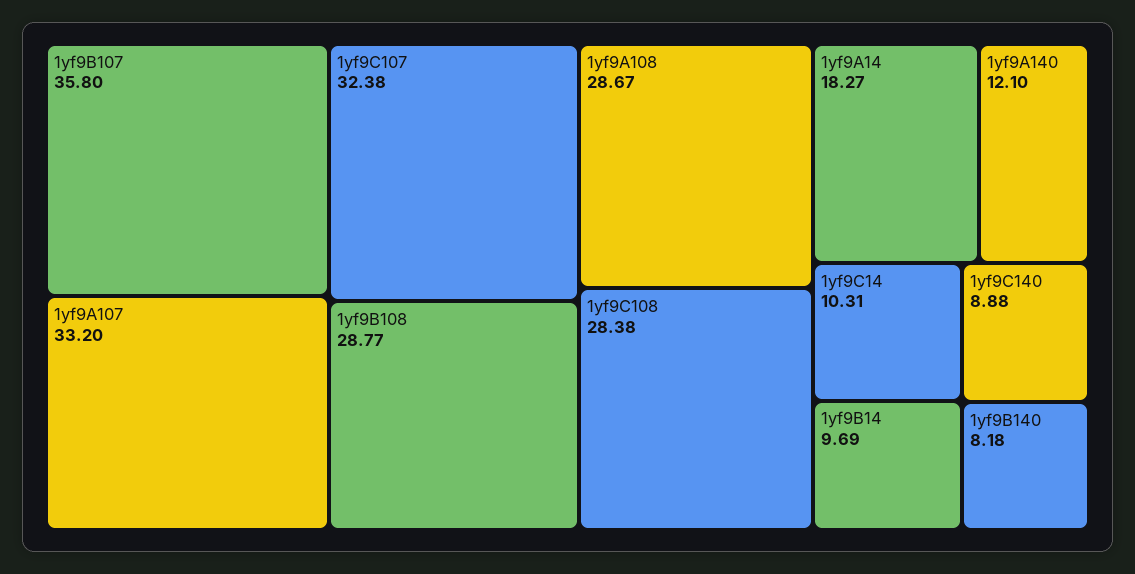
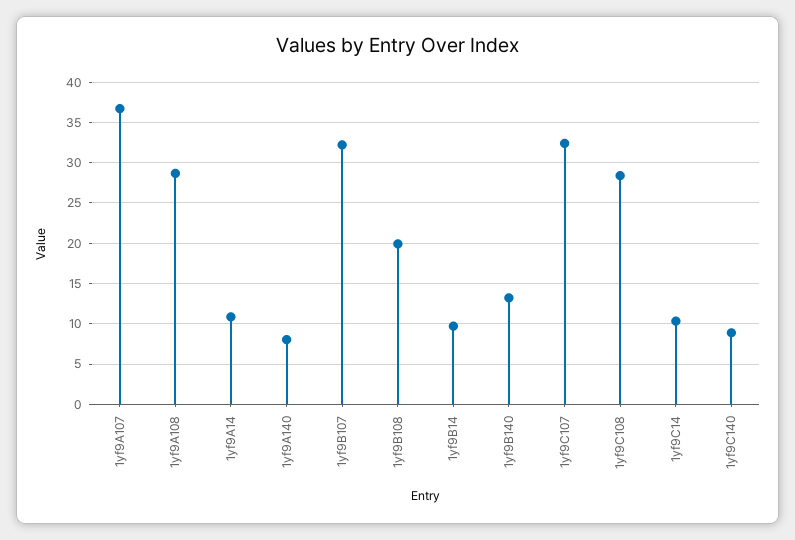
1yf9B107: 35.8 -> 32
1yf9A107: 33.2 -> 37
1yf9B108: 28.77 -> 20
1yf9A14: 18.27 -> 11
1yf9A140: 12.1 -> 8
1yf9B140: 8.18 -> 13

